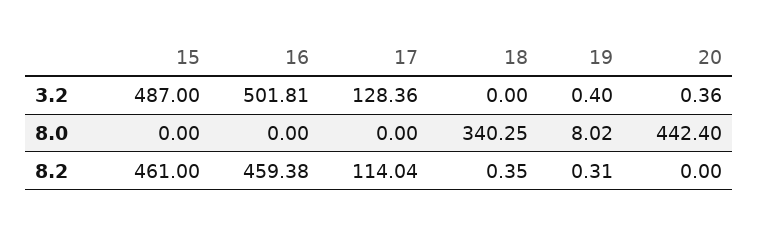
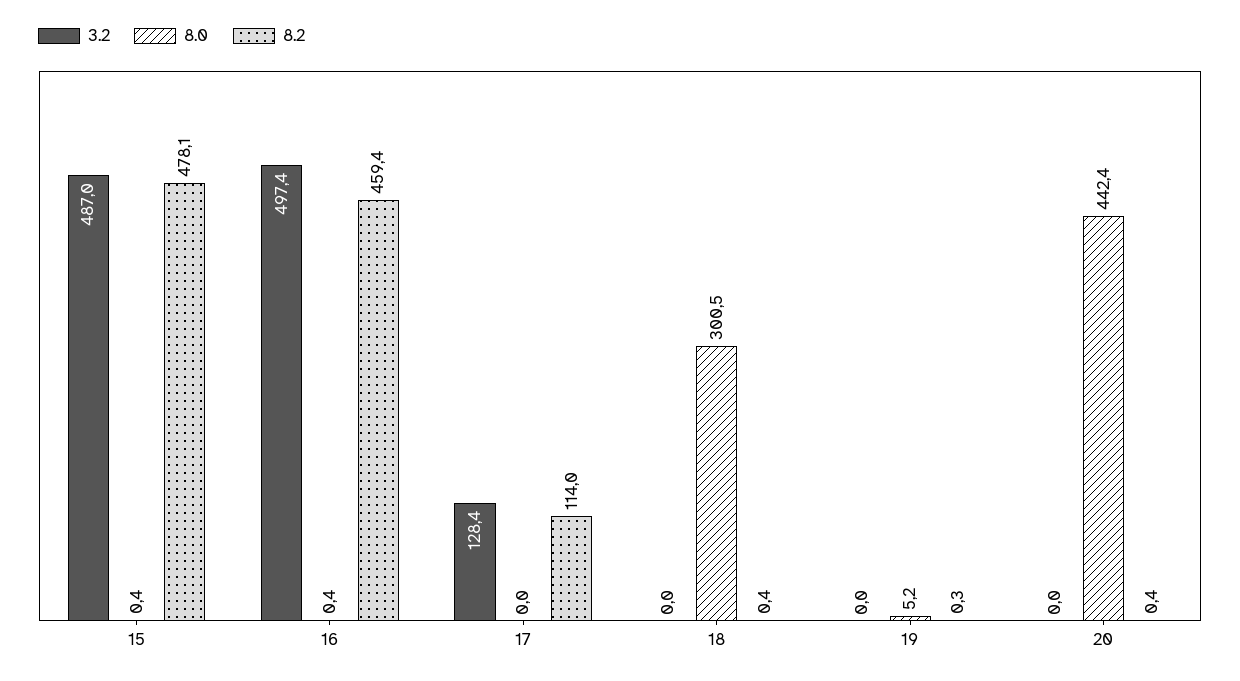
3.2, 16: 501.81 -> 497.4
3.2, 19: 0.4 -> 0
3.2, 20: 0.36 -> 0
8.0, 15: 0 -> 0.4
8.0, 16: 0 -> 0.4
8.0, 18: 340.25 -> 300.5
8.0, 19: 8.02 -> 5.2
8.2, 15: 461 -> 478.1
8.2, 20: 0 -> 0.4

